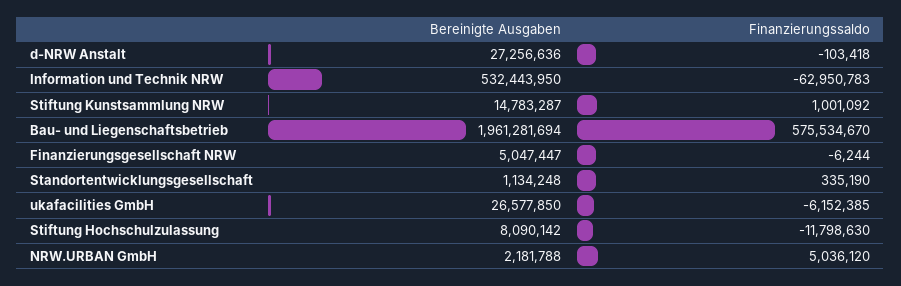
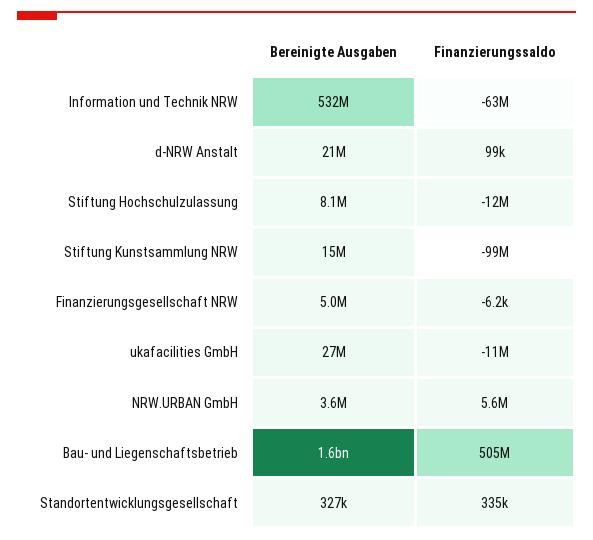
Bereinigte Ausgaben, d-NRW Anstalt: 27256636 -> 21000000
Finanzierungssaldo, d-NRW Anstalt: -103418 -> 99000
Finanzierungssaldo, Stiftung Kunstsammlung NRW: 1001092 -> -99000000
Bereinigte Ausgaben, Bau- und Liegenschaftsbetrieb: 1961281694 -> 1600000000
Finanzierungssaldo, Bau- und Liegenschaftsbetrieb: 575534670 -> 505000000
Bereinigte Ausgaben, Standortentwicklungsgesellschaft: 1134248 -> 327000
Finanzierungssaldo, ukafacilities GmbH: -6152385 -> -11000000
Bereinigte Ausgaben, NRW.URBAN GmbH: 2181788 -> 3600000
Finanzierungssaldo, NRW.URBAN GmbH: 5036120 -> 5600000

